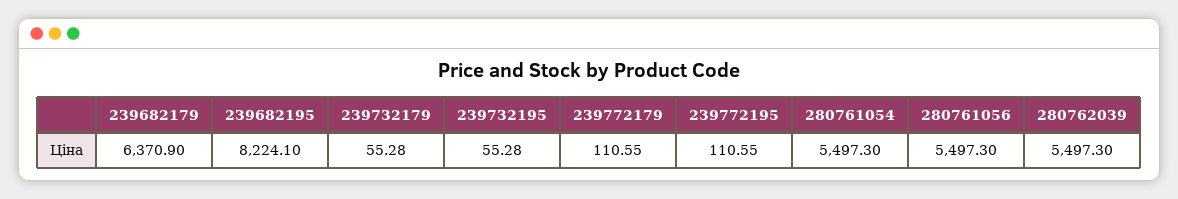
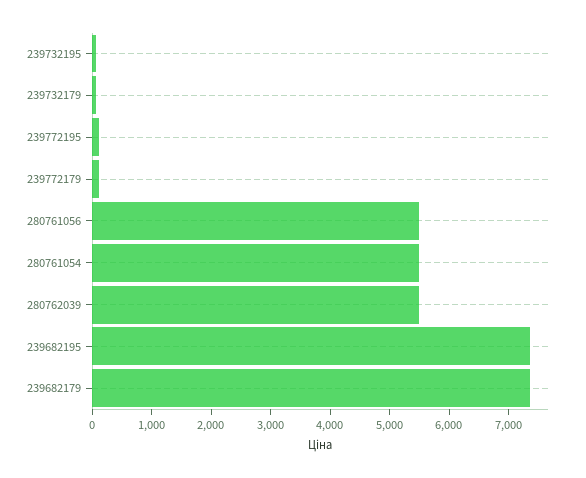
239682179: 6370.9 -> 7400
239682195: 8224.1 -> 7400

